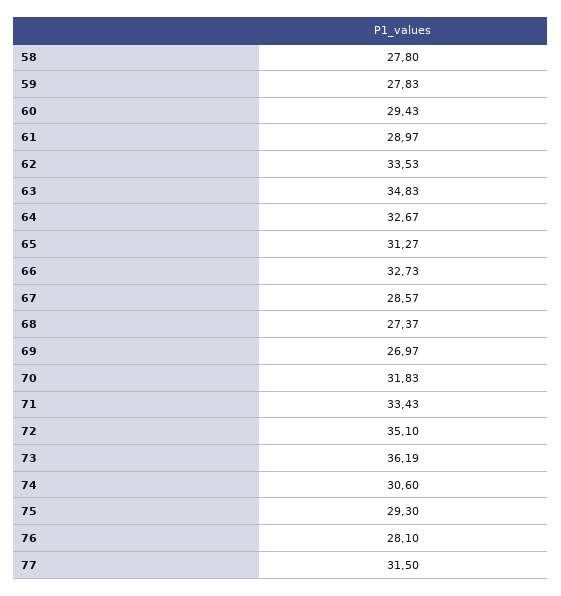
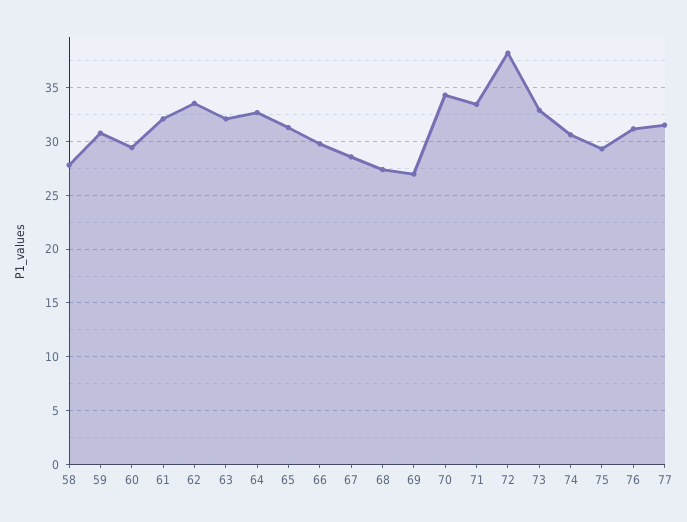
59: 27.83 -> 31
61: 28.97 -> 32
63: 34.83 -> 32
66: 32.73 -> 30
70: 31.83 -> 34
72: 35.1 -> 38
73: 36.19 -> 33
76: 28.1 -> 31

